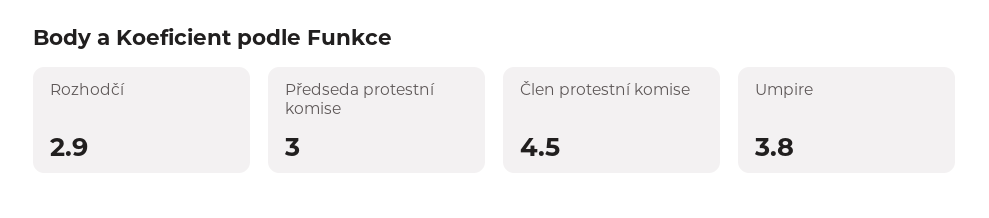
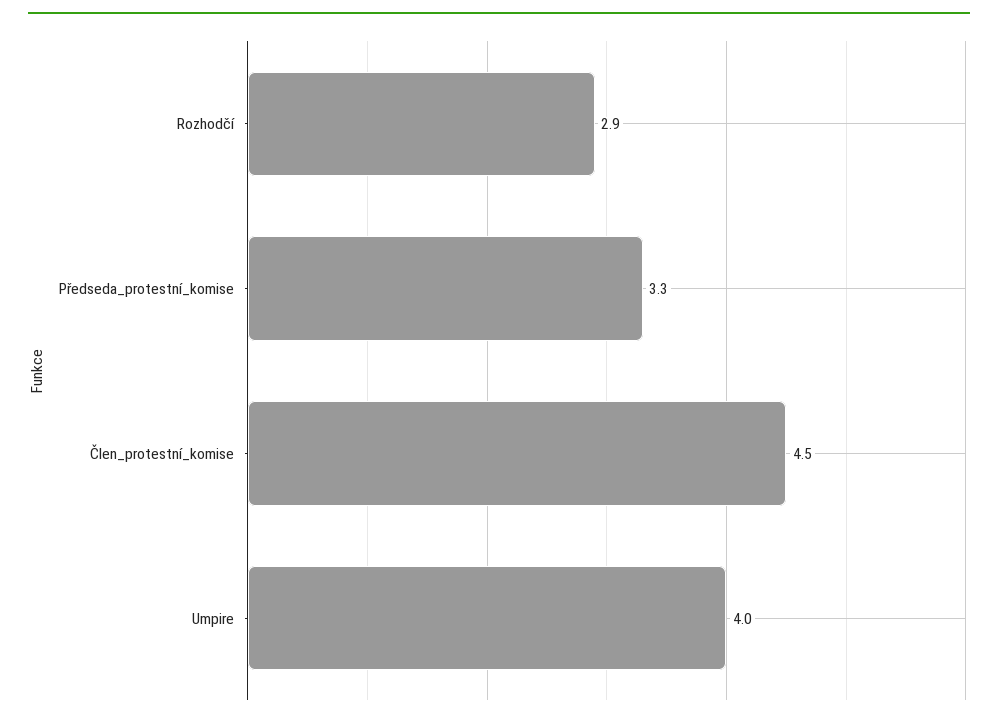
Předseda protestní komise: 3 -> 3.3
Umpire: 3.8 -> 4

